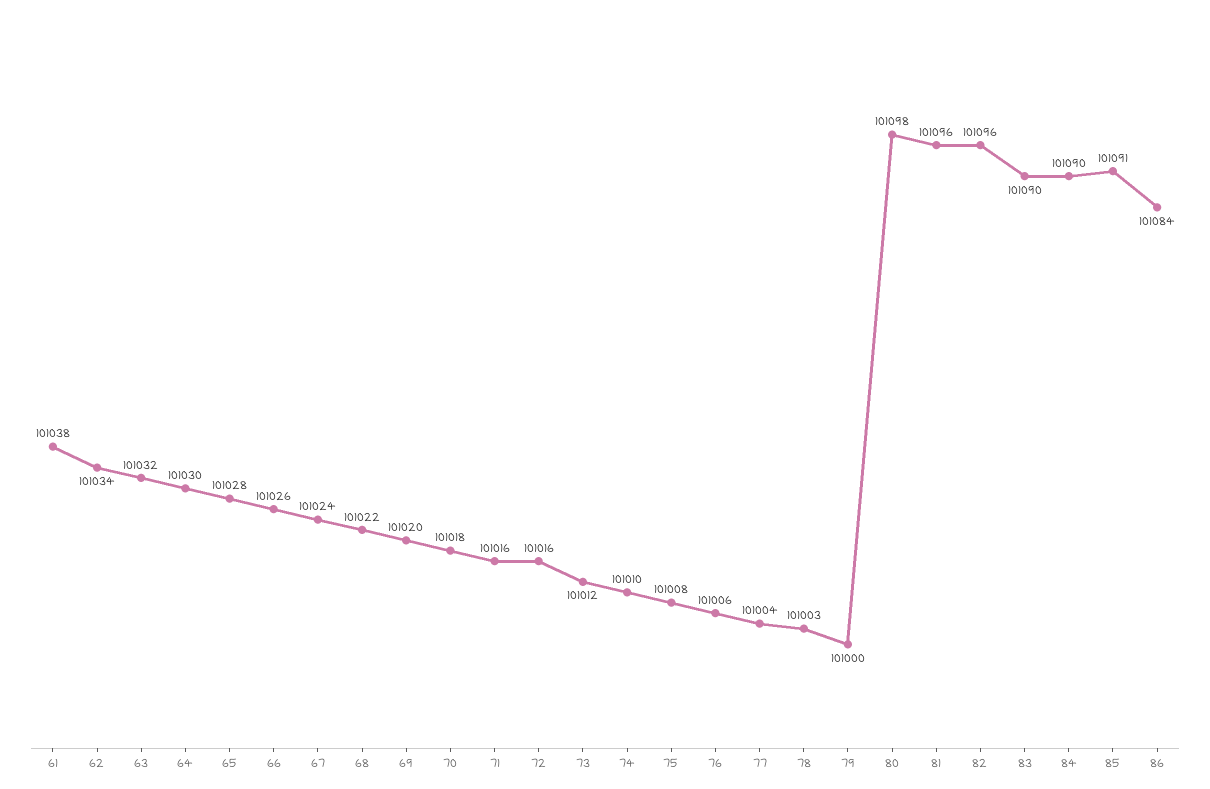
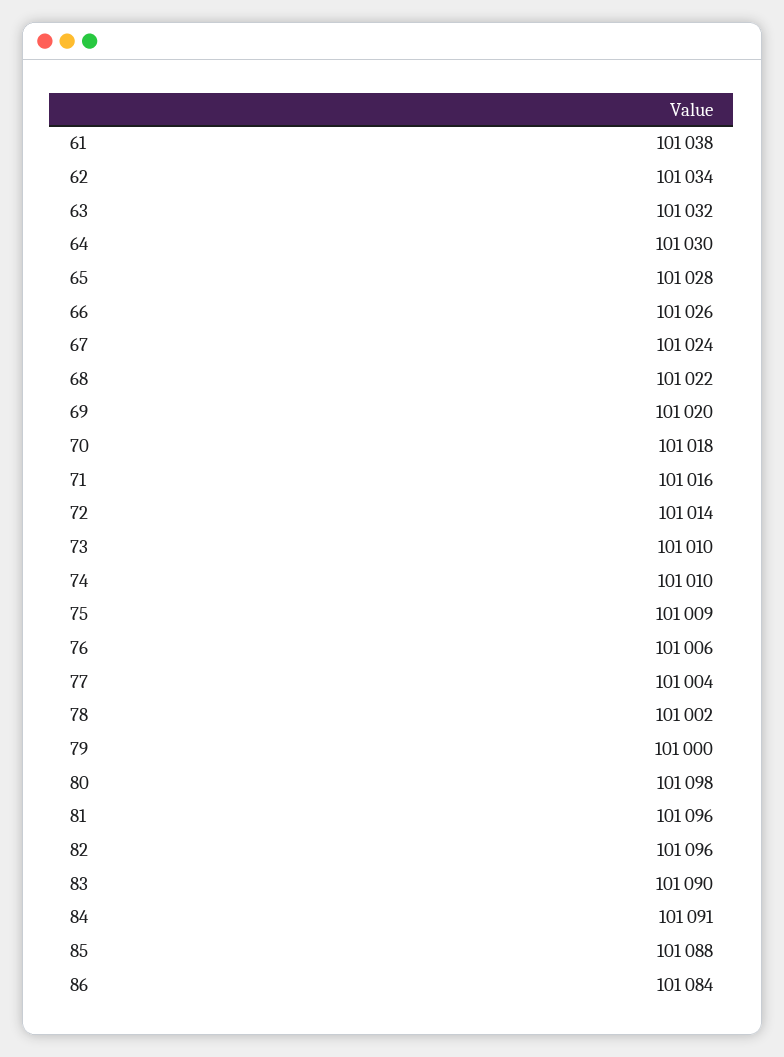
72: 101016 -> 101014
73: 101012 -> 101010
75: 101008 -> 101009
78: 101003 -> 101002
84: 101090 -> 101091
85: 101091 -> 101088

